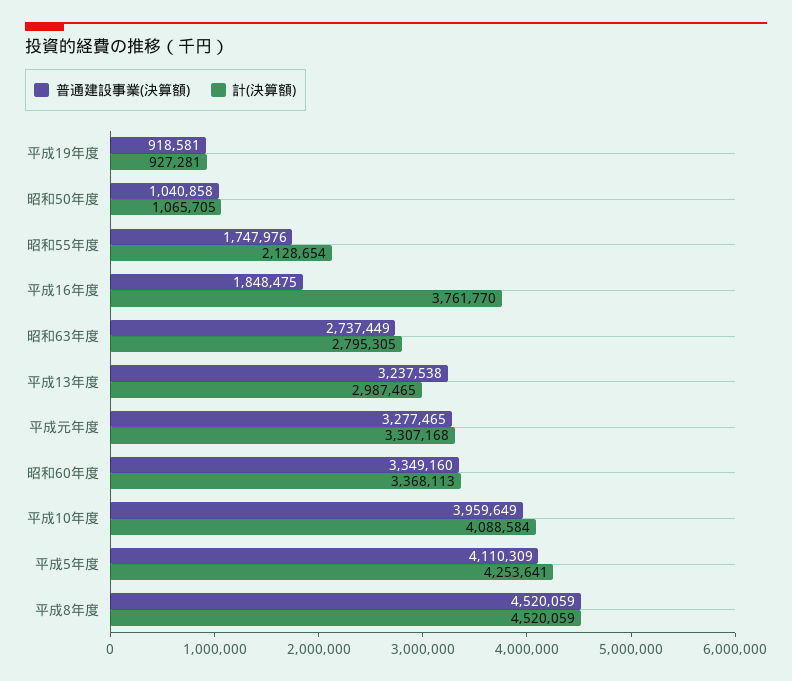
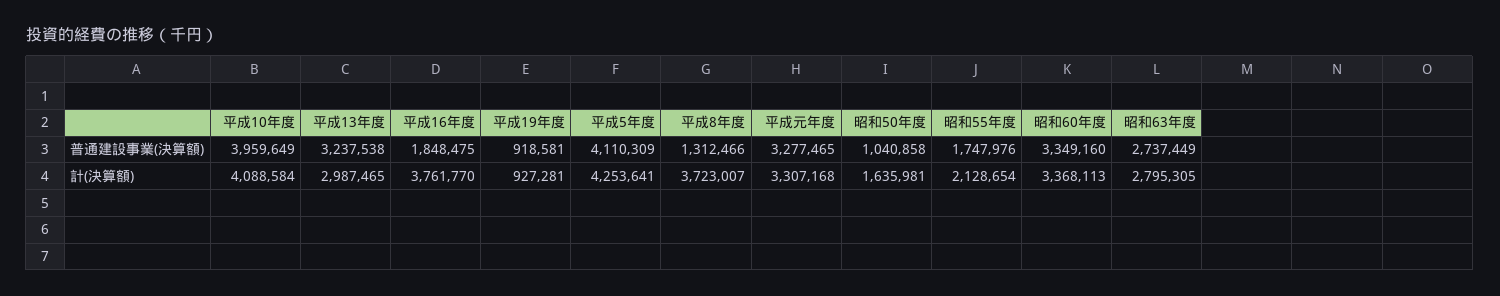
計(決算額), 昭和50年度: 1065705 -> 1635981
普通建設事業(決算額), 平成8年度: 4520059 -> 1312466
計(決算額), 平成8年度: 4520059 -> 3723007

